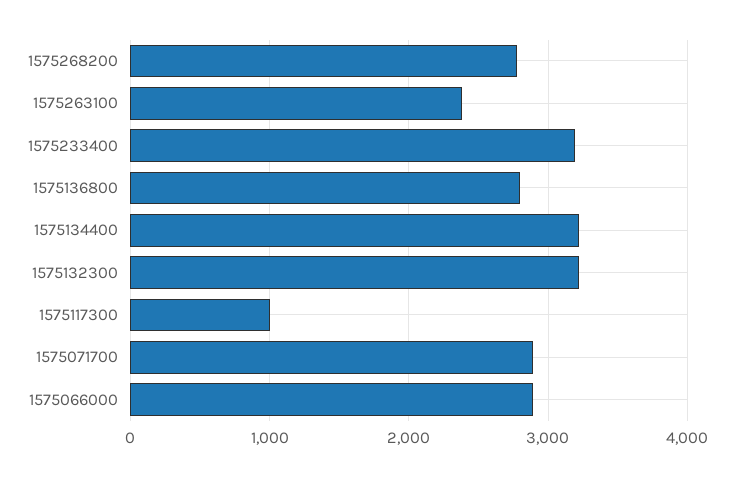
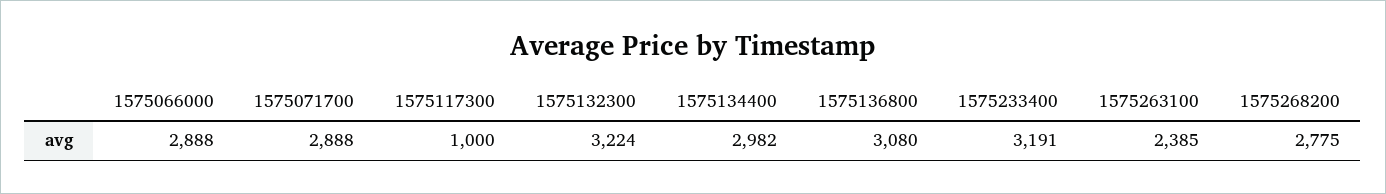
1575136800: 2800 -> 3080
1575134400: 3200 -> 2982

